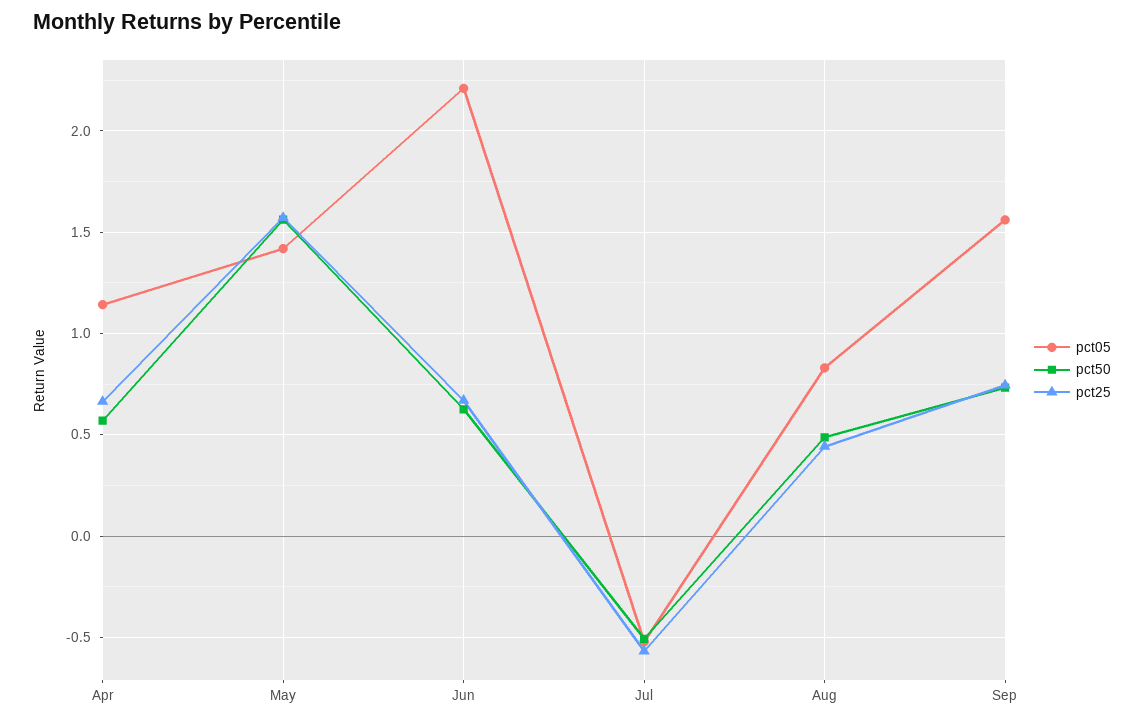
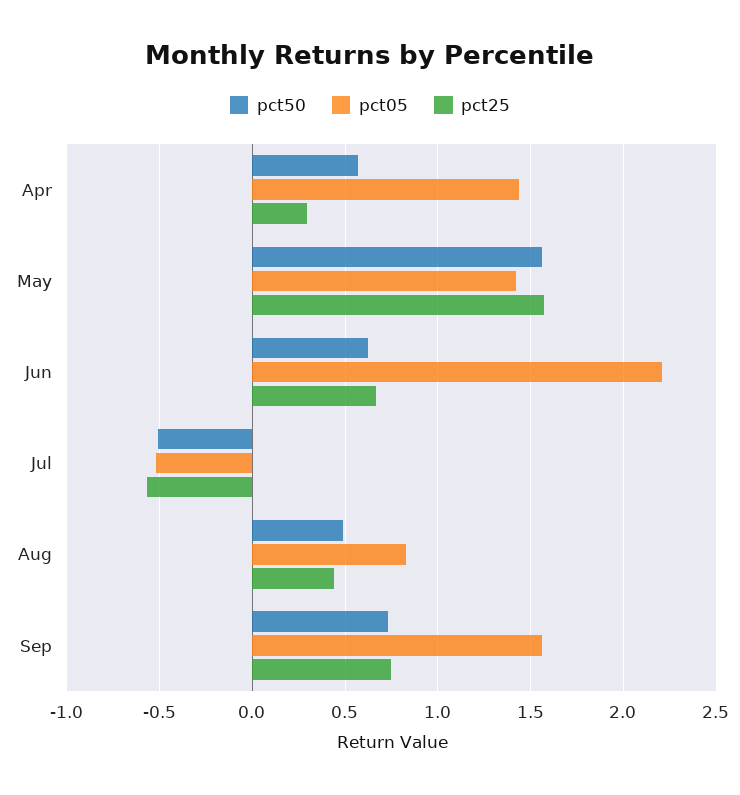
pct05, Apr: 1.15 -> 1.45
pct25, Apr: 0.65 -> 0.3

